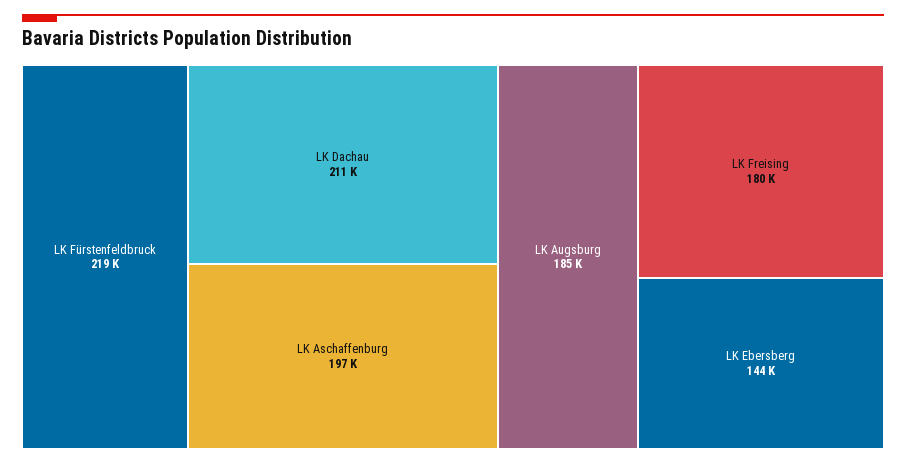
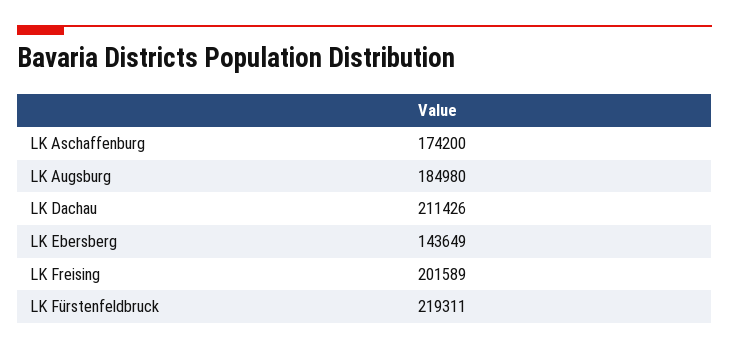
LK Aschaffenburg: 197000 -> 174200
LK Freising: 180000 -> 201589

